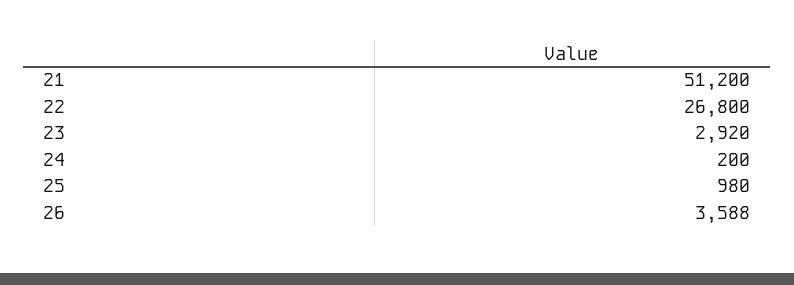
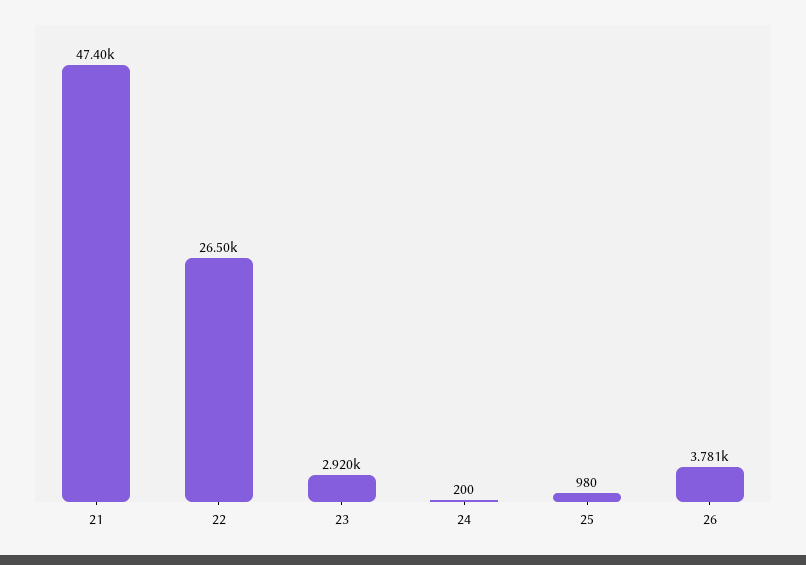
21: 51200 -> 47400
22: 26800 -> 26500
26: 3588 -> 3781

